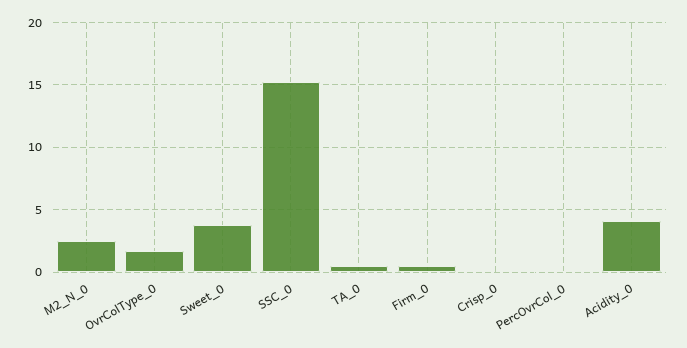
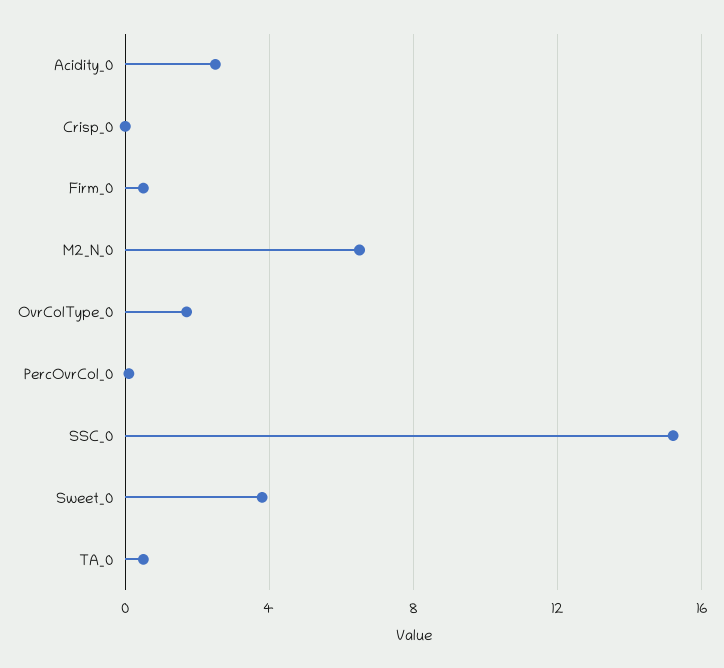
M2_N_0: 2.5 -> 6.5
Acidity_0: 4 -> 2.5

